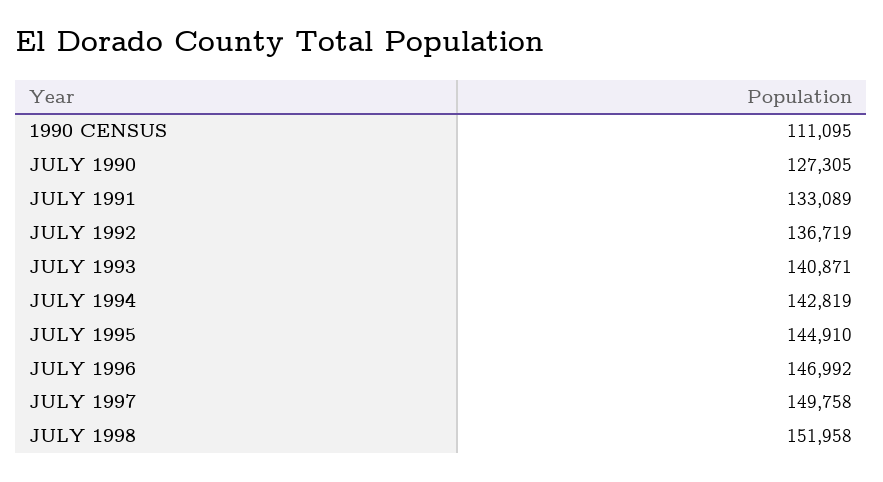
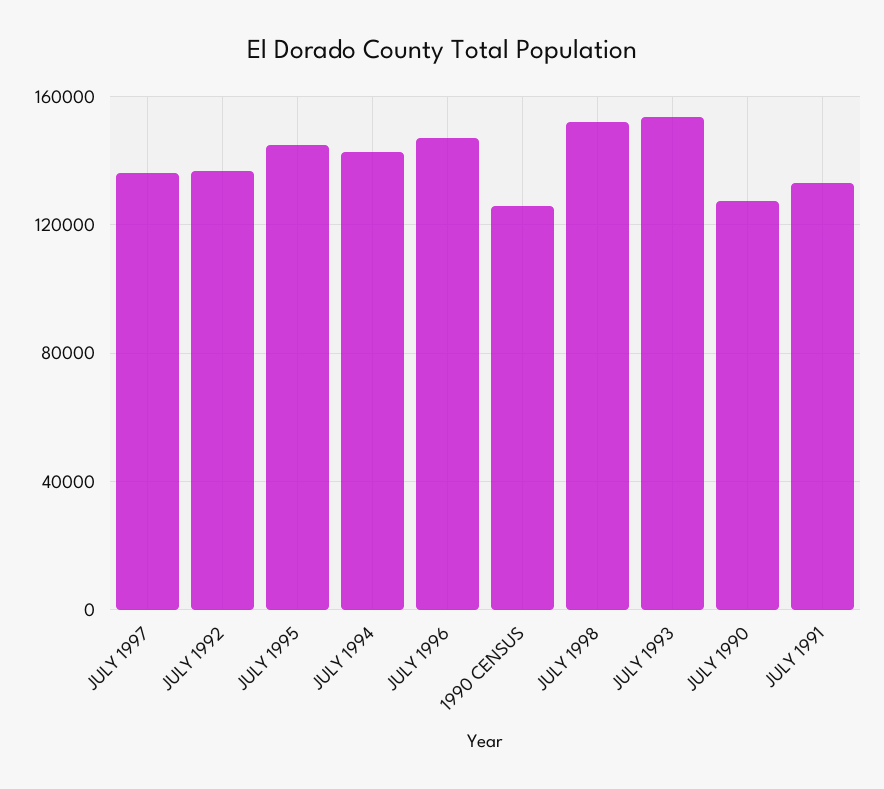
1990 CENSUS: 111095 -> 125000
JULY 1993: 140871 -> 155000
JULY 1997: 149758 -> 135000

